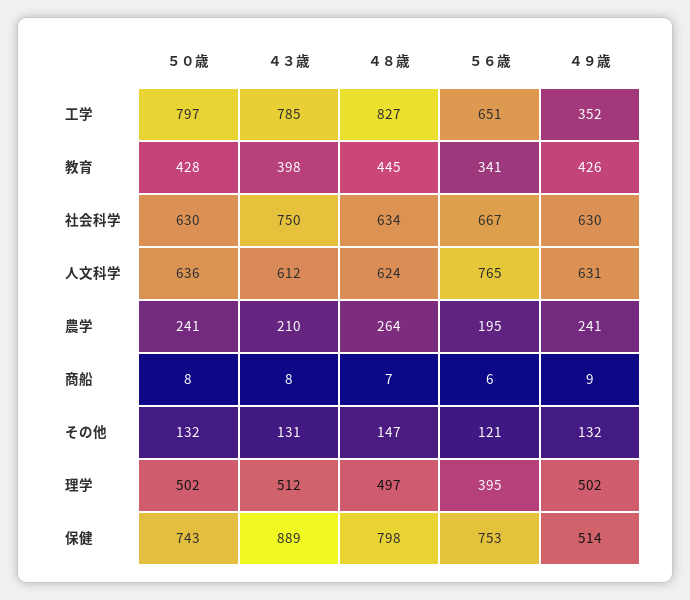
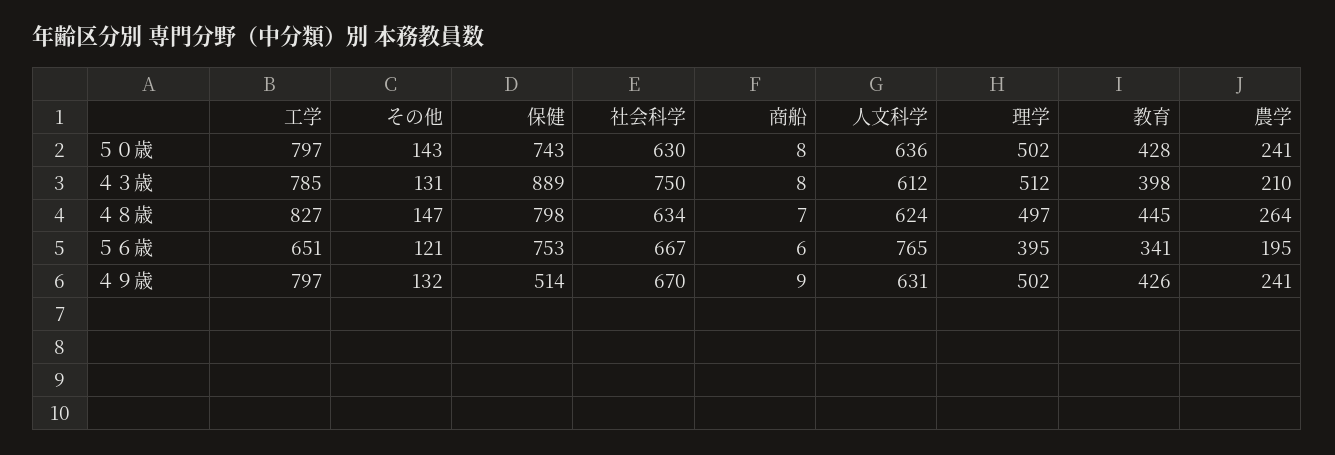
４９歳, 工学: 352 -> 797
４９歳, 社会科学: 630 -> 670
５０歳, その他: 132 -> 143

